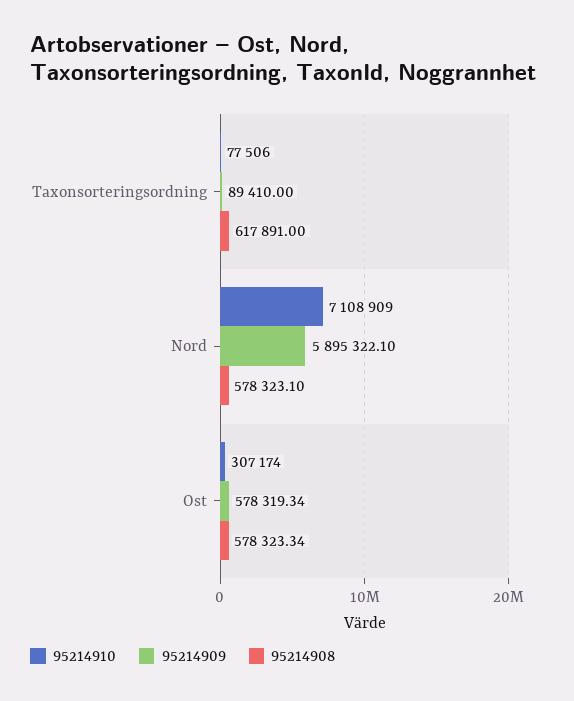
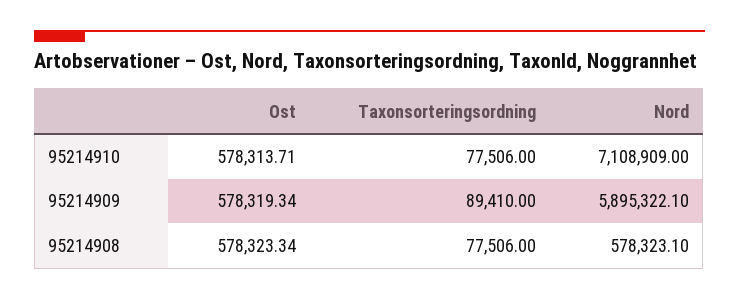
95214908, Taxonsorteringsordning: 617891 -> 77506
95214910, Ost: 307174 -> 578313.71

